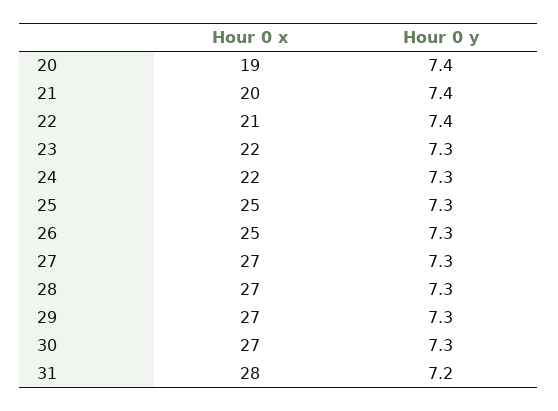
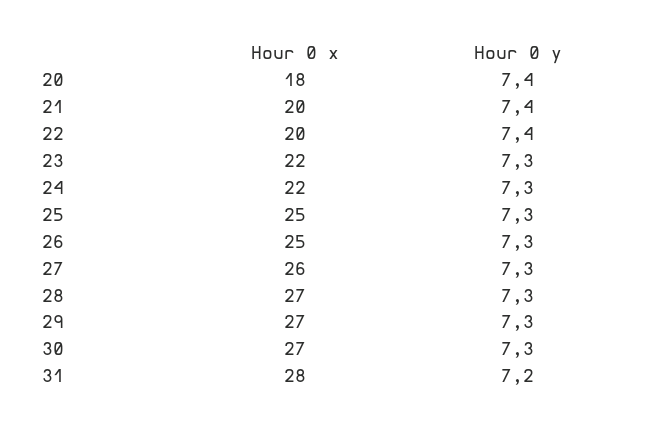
Hour 0 x, 20: 19 -> 18
Hour 0 x, 22: 21 -> 20
Hour 0 x, 27: 27 -> 26

